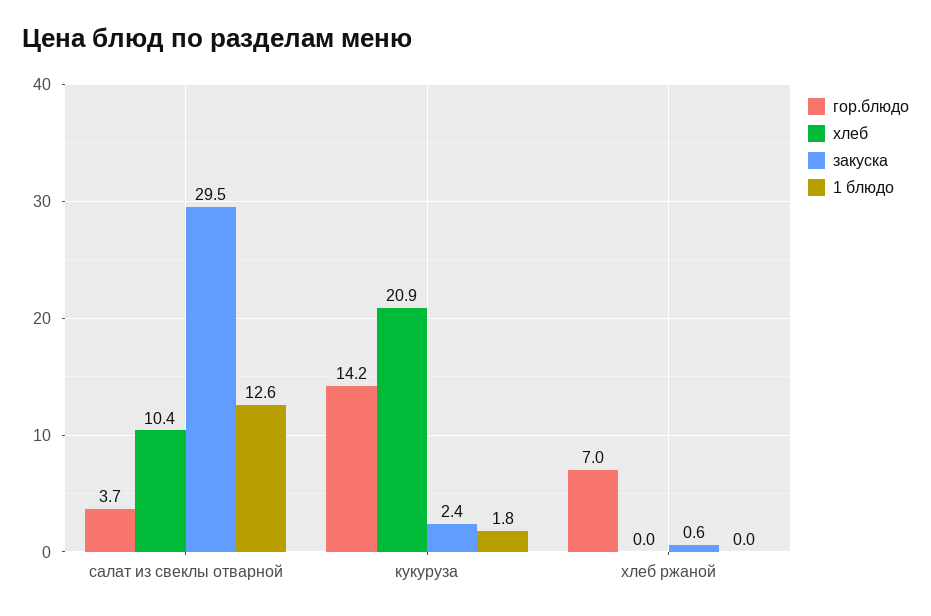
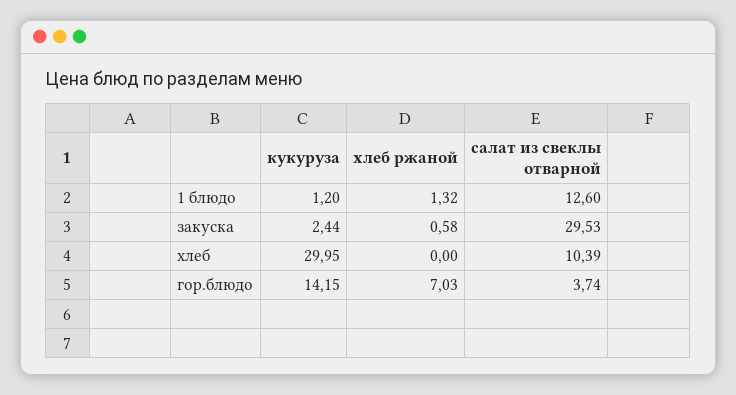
хлеб, кукуруза: 20.9 -> 29.95
1 блюдо, кукуруза: 1.8 -> 1.2
1 блюдо, хлеб ржаной: 0 -> 1.32

